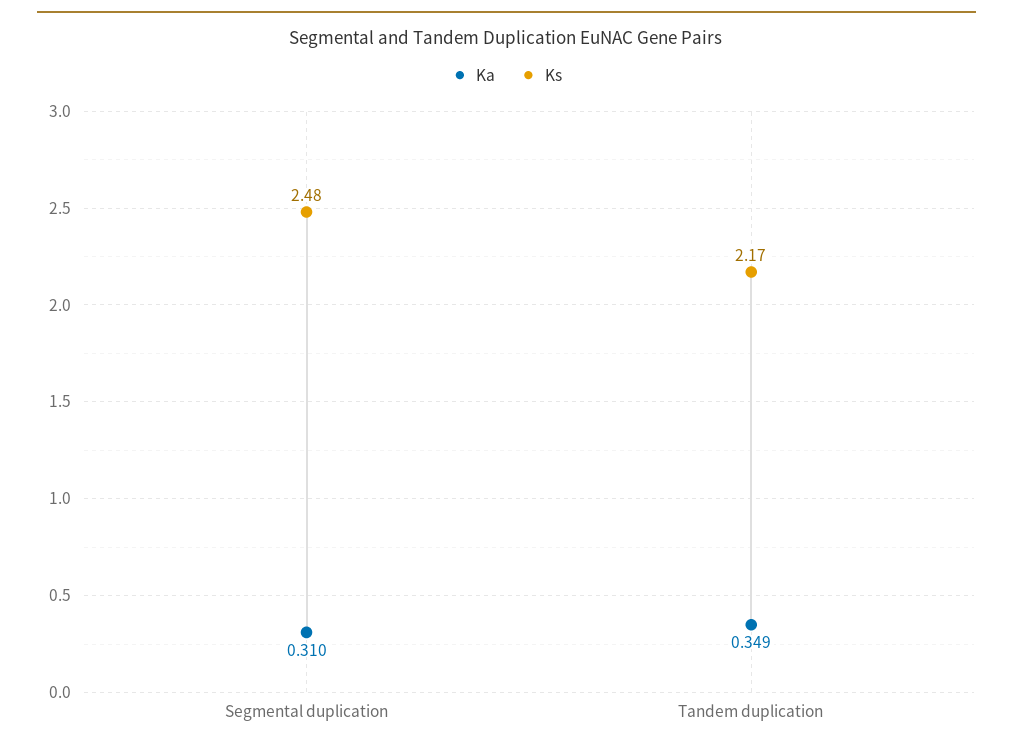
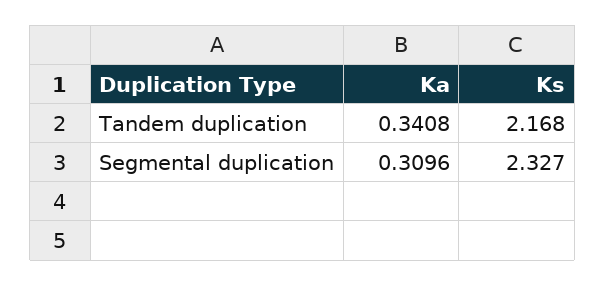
Ks, Segmental duplication: 2.48 -> 2.327
Ka, Tandem duplication: 0.349 -> 0.3408

